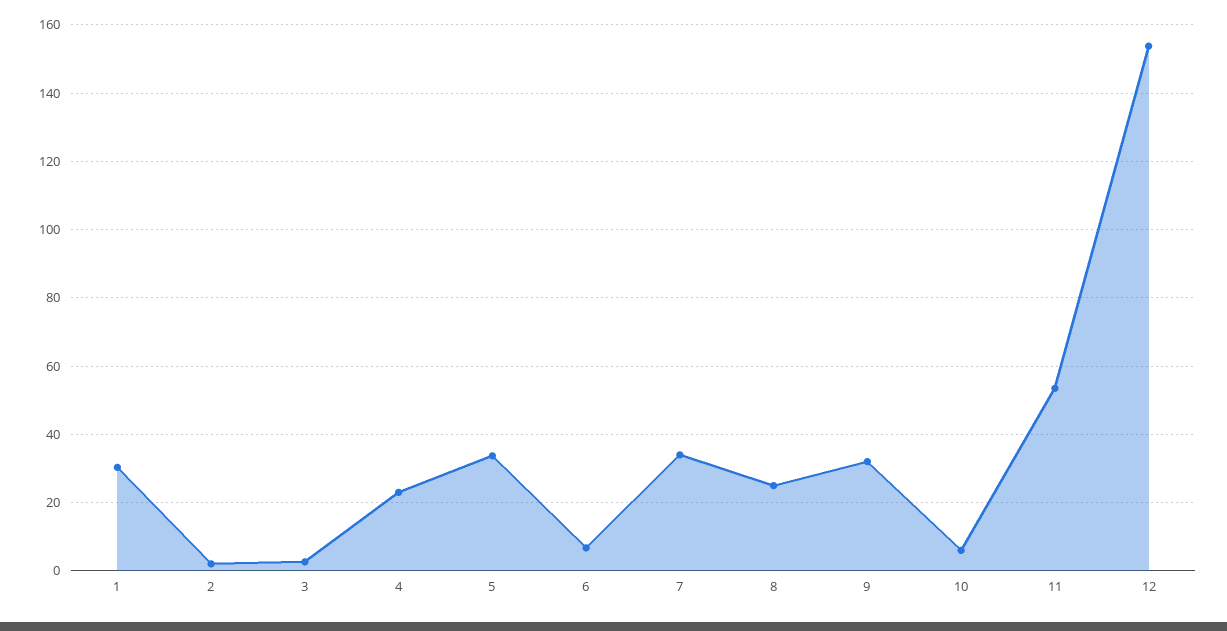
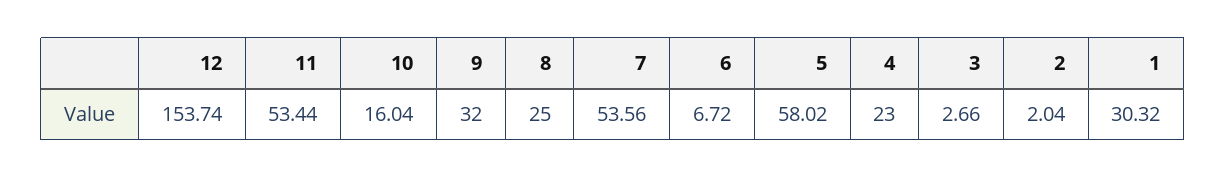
5: 34 -> 58.02
7: 34 -> 53.56
10: 6 -> 16.04

